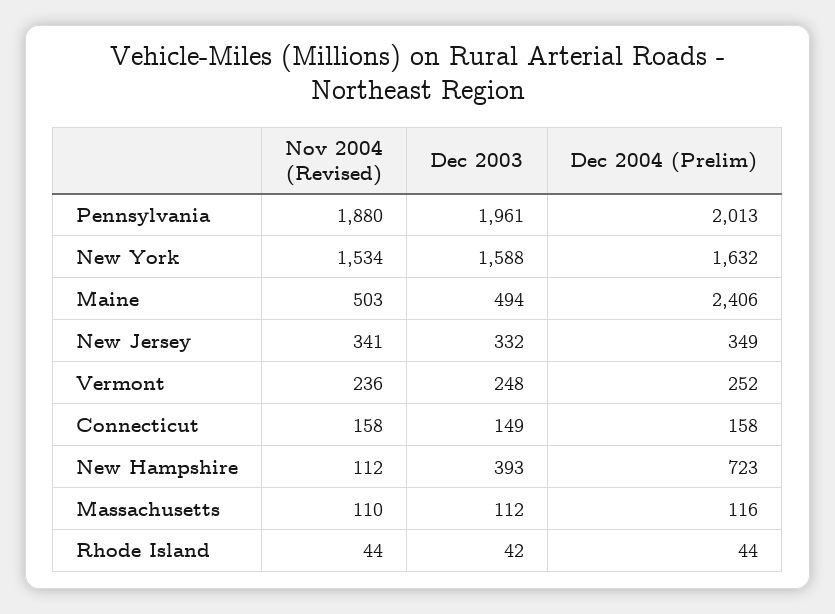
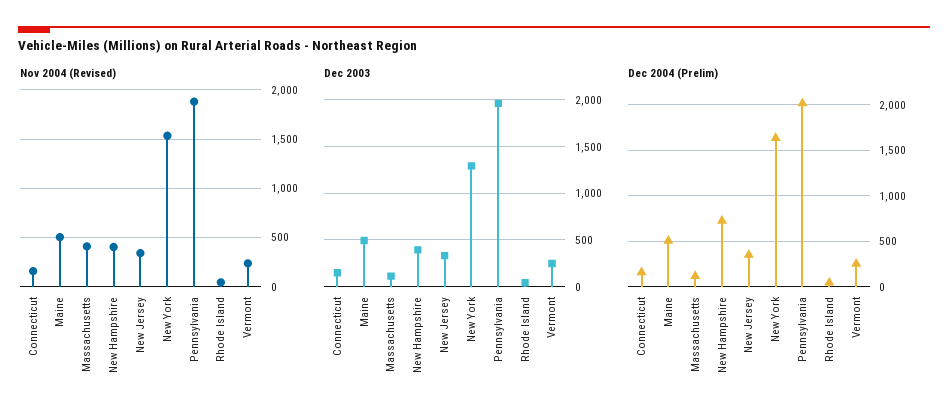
Dec 2003, New York: 1588 -> 1300
Dec 2004 (Prelim), Maine: 2406 -> 500
Nov 2004 (Revised), New Hampshire: 112 -> 400
Nov 2004 (Revised), Massachusetts: 110 -> 400

